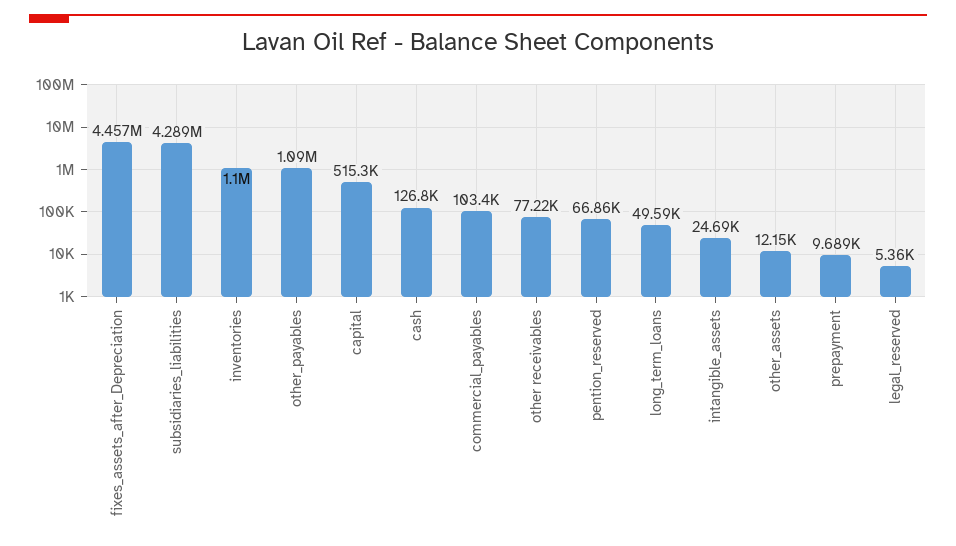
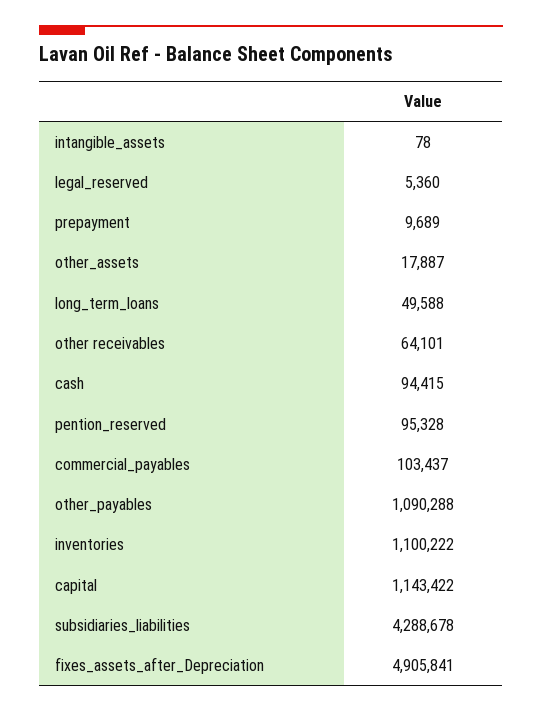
fixes_assets_after_Depreciation: 4457000 -> 4905841
capital: 515300 -> 1143422
cash: 126800 -> 94415
other receivables: 77220 -> 64101
pention_reserved: 66860 -> 95328
intangible_assets: 24690 -> 78
other_assets: 12150 -> 17887

